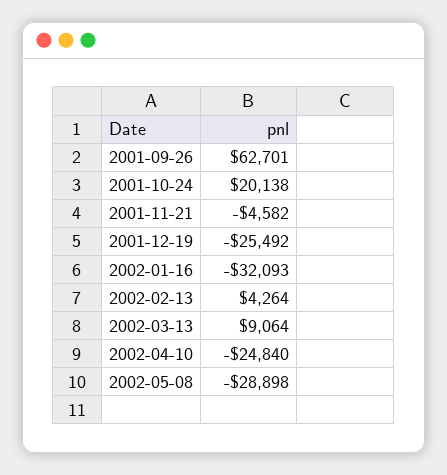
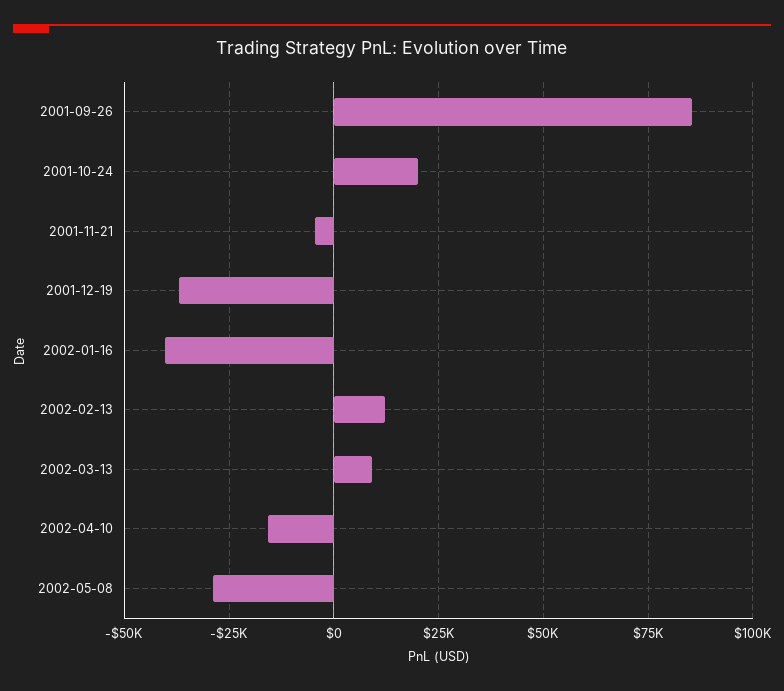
2001-09-26: 62701 -> 85000
2001-12-19: -25492 -> -37500
2002-01-16: -32093 -> -40000
2002-02-13: 4264 -> 12500
2002-04-10: -24840 -> -15000

